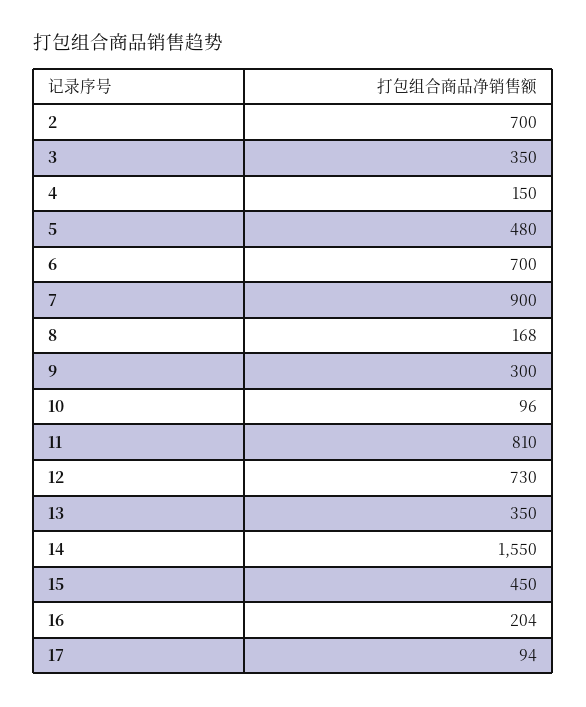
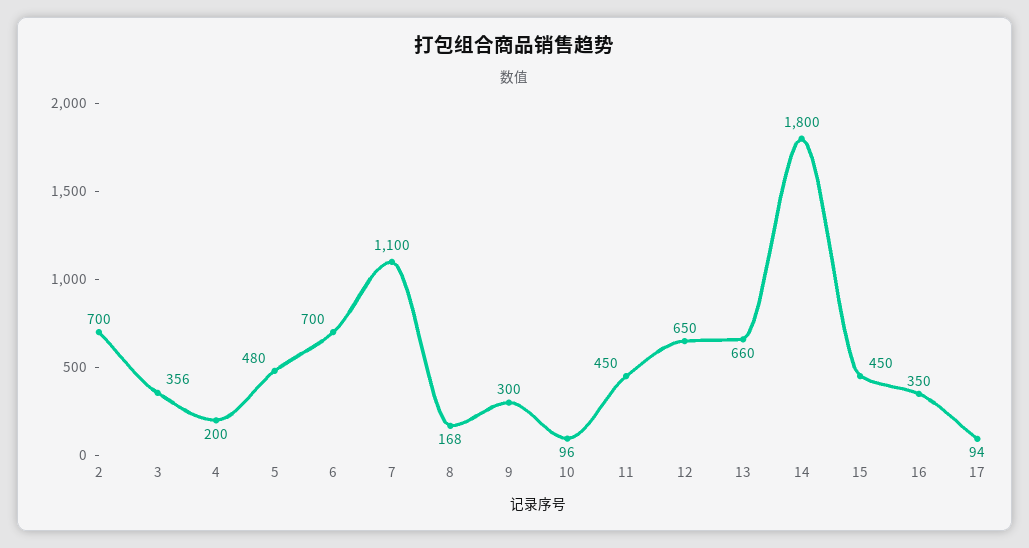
3: 350 -> 356
4: 150 -> 200
7: 900 -> 1100
11: 810 -> 450
12: 730 -> 650
13: 350 -> 660
14: 1550 -> 1800
16: 204 -> 350

